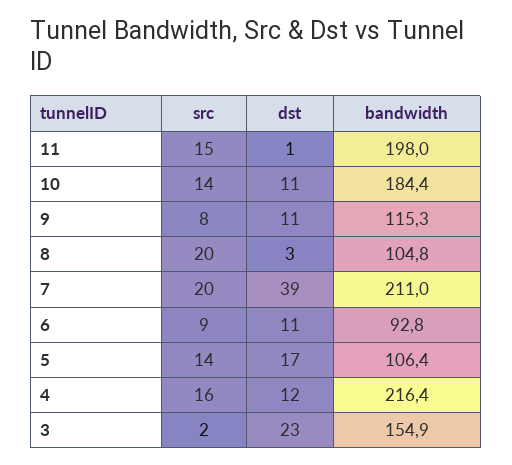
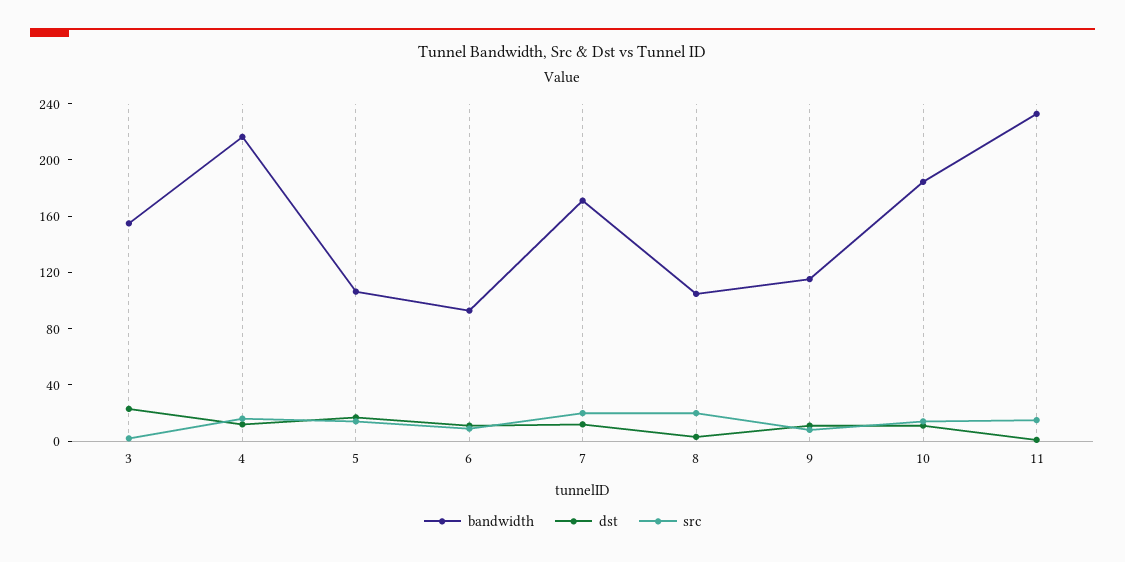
bandwidth, 11: 198 -> 230
dst, 7: 39 -> 10
bandwidth, 7: 211 -> 170

